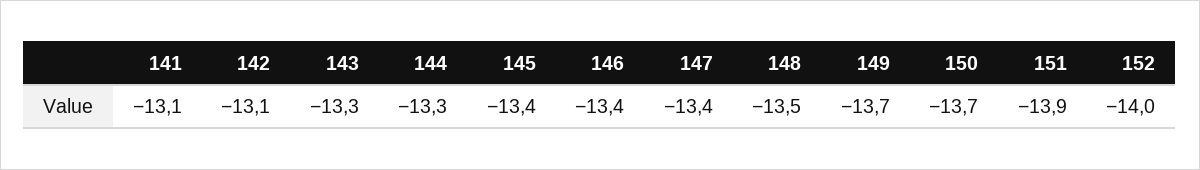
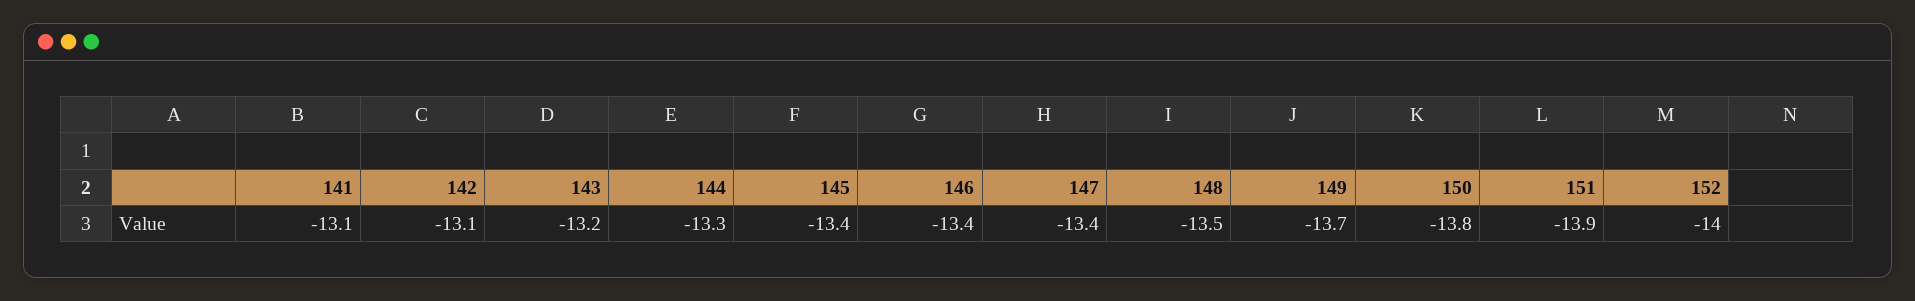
143: -13.3 -> -13.2
150: -13.7 -> -13.8

